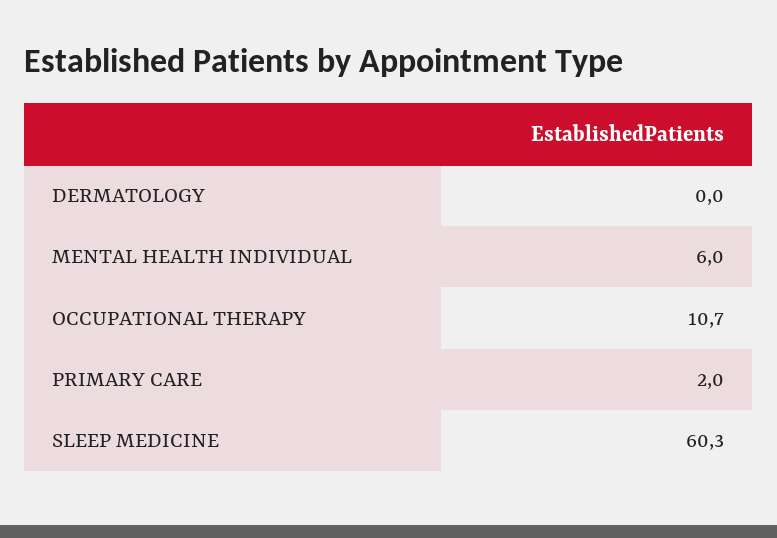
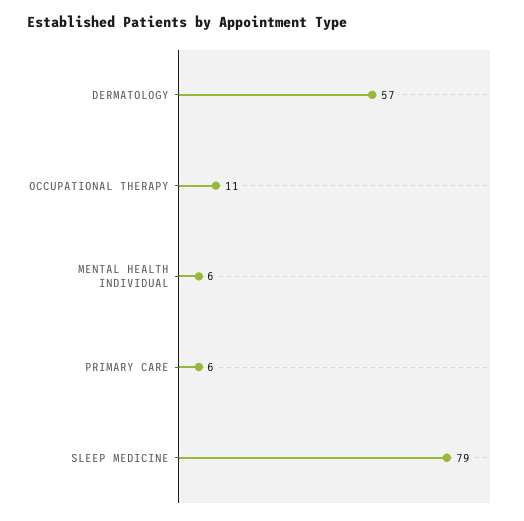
DERMATOLOGY: 0 -> 57
PRIMARY CARE: 2 -> 6
SLEEP MEDICINE: 60.3 -> 79

